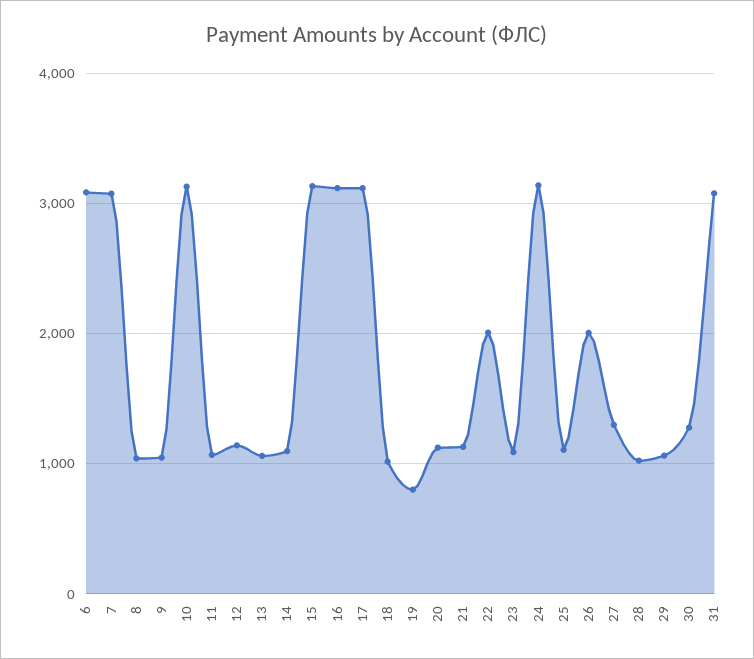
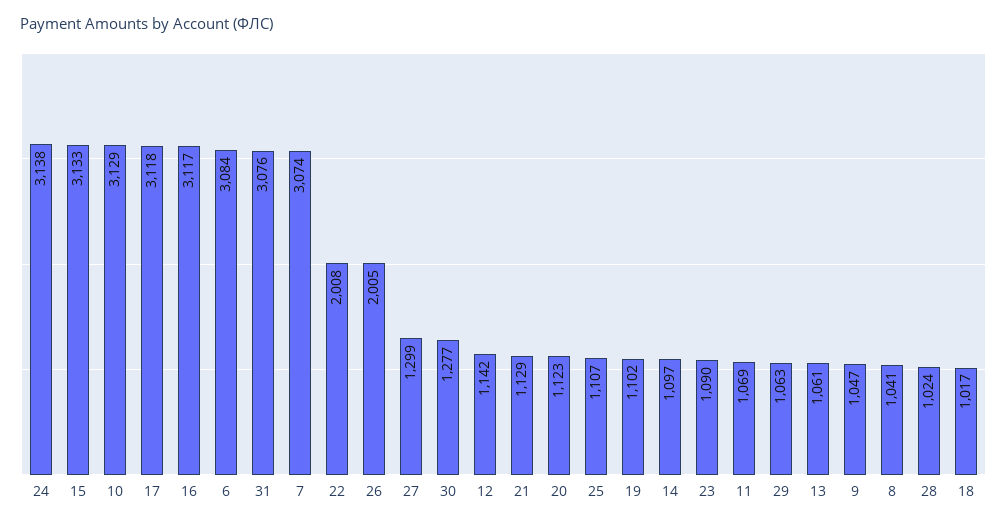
19: 800 -> 1102

